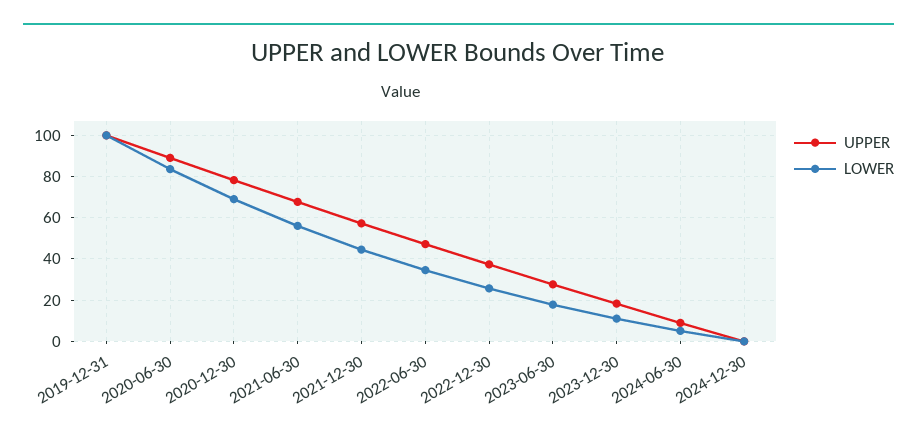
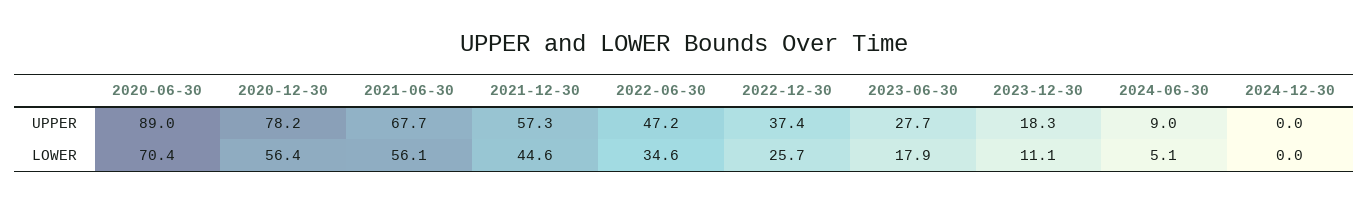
UPPER, 2019-12-31: 100 -> none
LOWER, 2019-12-31: 100 -> none
LOWER, 2020-06-30: 85 -> 70.4
LOWER, 2020-12-30: 70 -> 56.4

